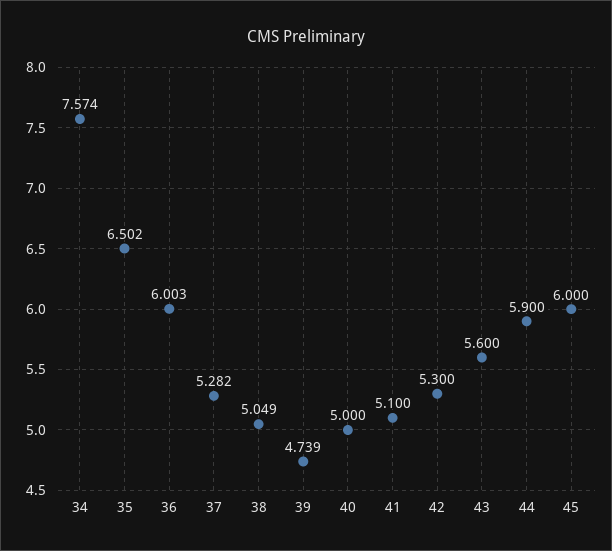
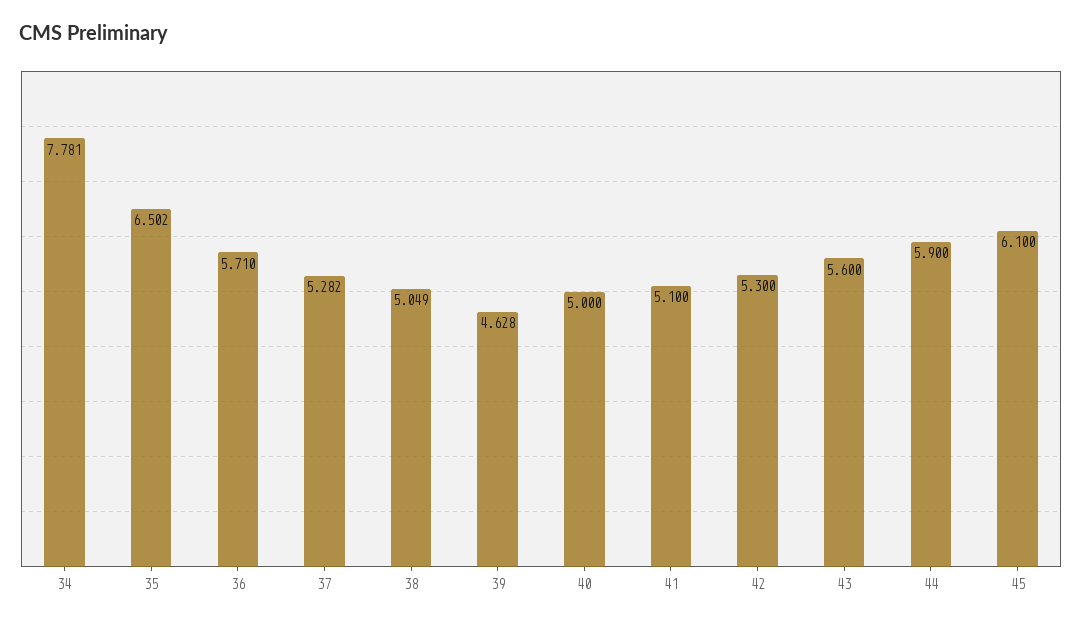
34: 7.574 -> 7.781
36: 6.003 -> 5.71
39: 4.739 -> 4.628
45: 6 -> 6.1

